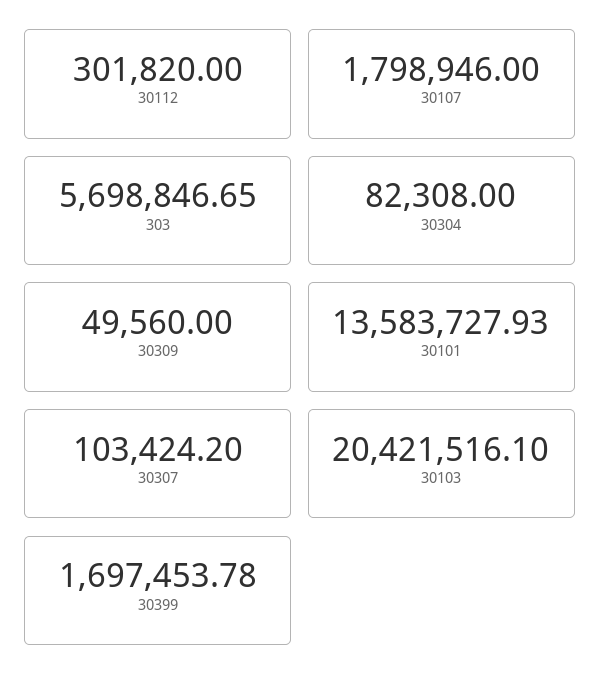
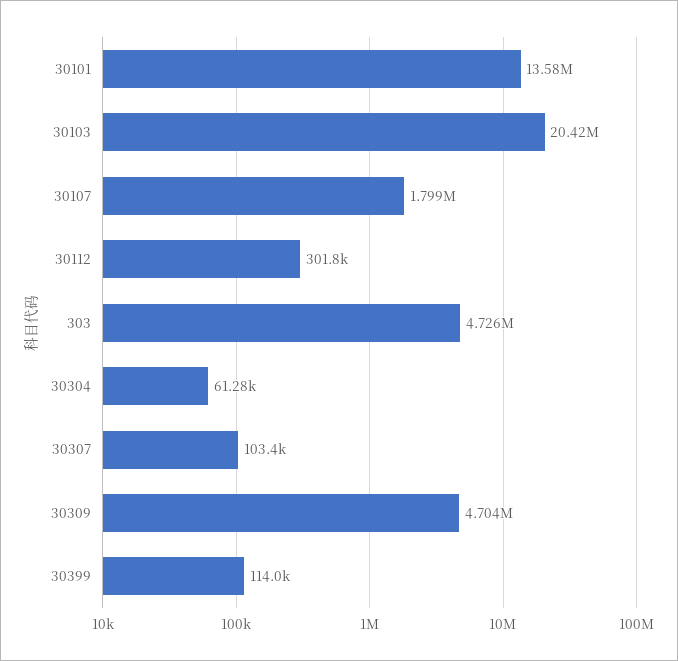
303: 5698846.65 -> 4726000
30304: 82308 -> 61280
30309: 49560 -> 4704000
30399: 1697453.78 -> 114000

